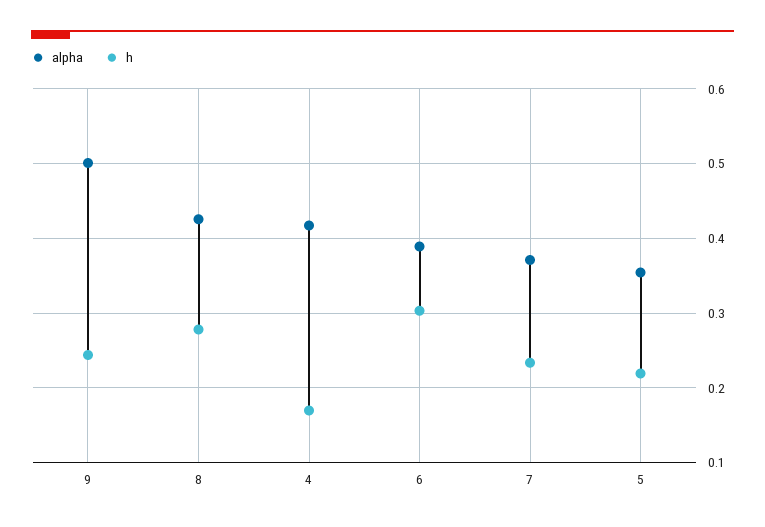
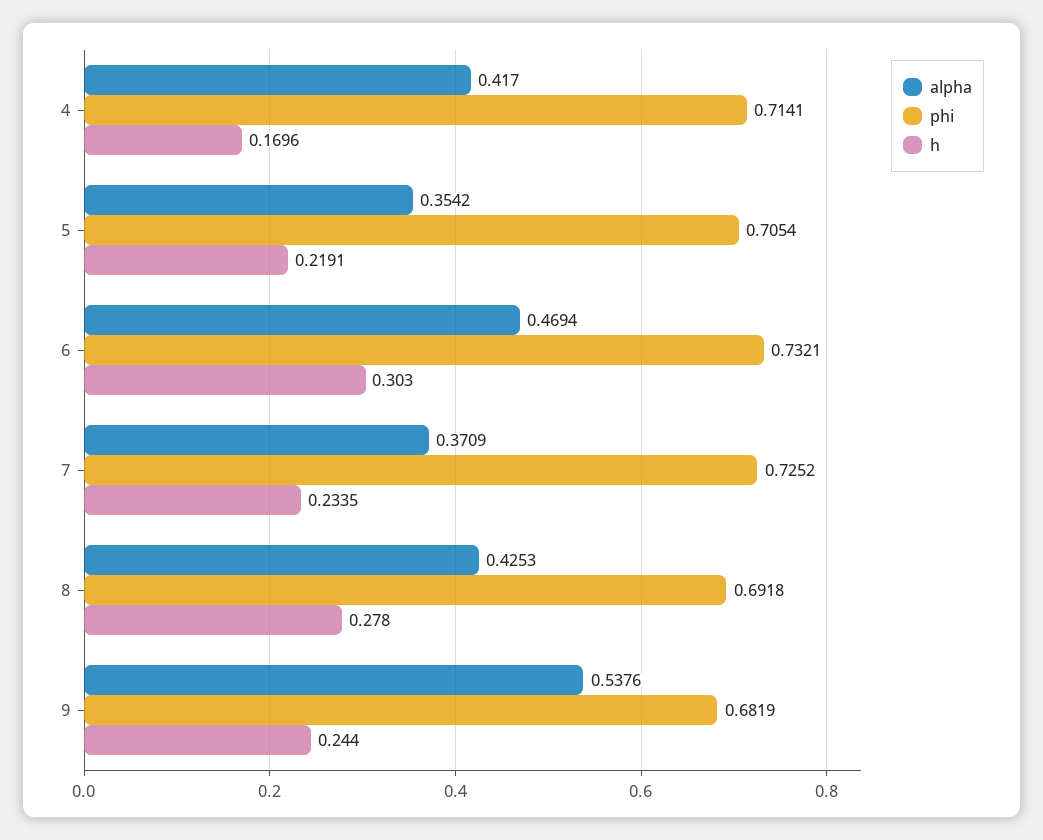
alpha, 9: 0.5 -> 0.5376
alpha, 6: 0.39 -> 0.4694
phi, 4: none -> 0.7141
phi, 5: none -> 0.7054
phi, 6: none -> 0.7321
phi, 7: none -> 0.7252
phi, 8: none -> 0.6918
phi, 9: none -> 0.6819

